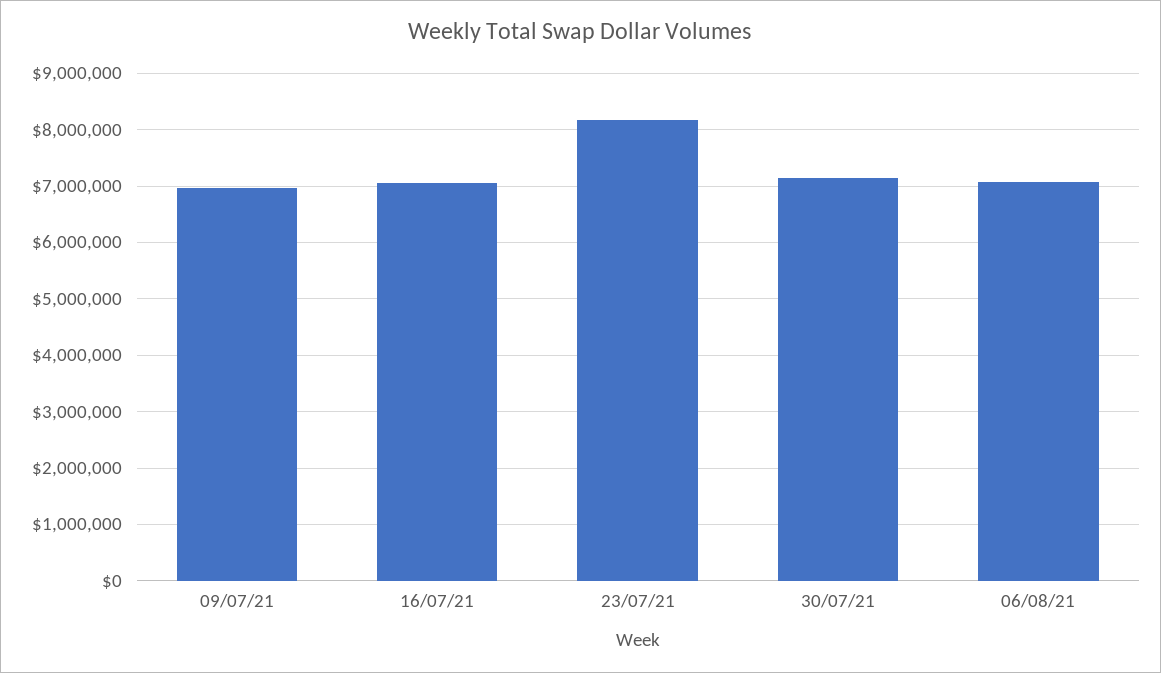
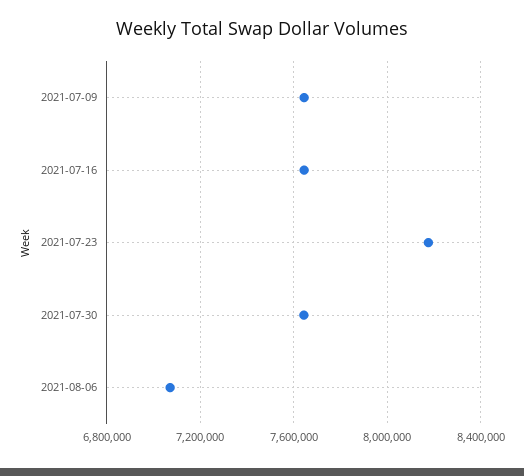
09/07/21: 7000000 -> 7650000
16/07/21: 7000000 -> 7650000
30/07/21: 7200000 -> 7650000

